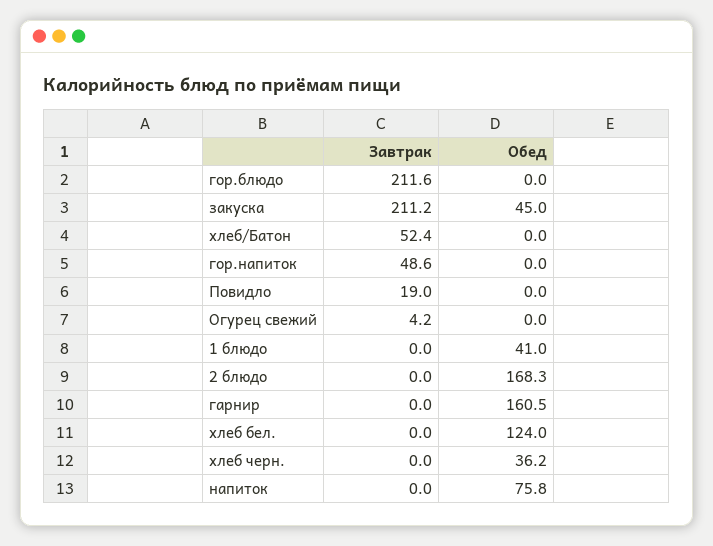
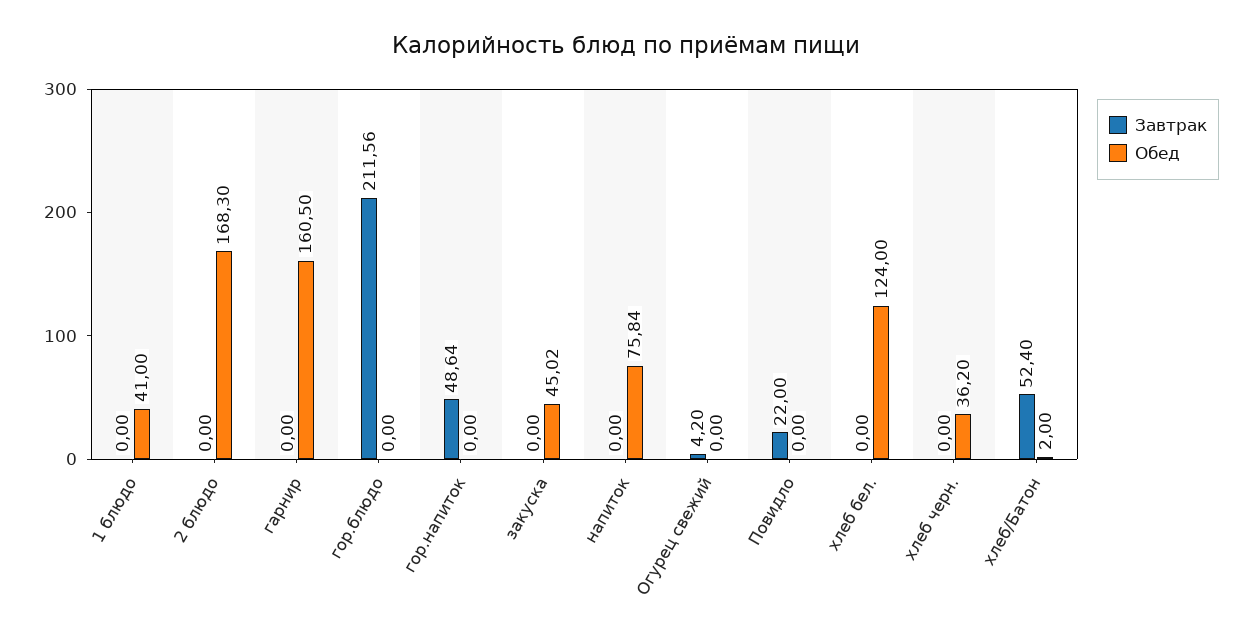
Завтрак, закуска: 211.2 -> 0
Обед, хлеб/Батон: 0 -> 2
Завтрак, Повидло: 19 -> 22

